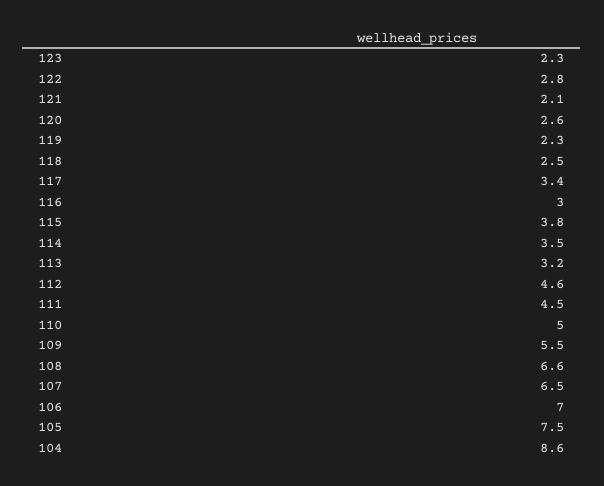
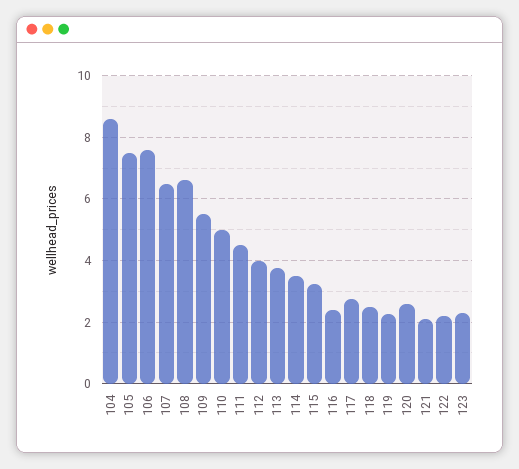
122: 2.8 -> 2.2
117: 3.4 -> 2.8
116: 3 -> 2.4
115: 3.8 -> 3.2
113: 3.2 -> 3.8
112: 4.6 -> 4
106: 7 -> 7.6

